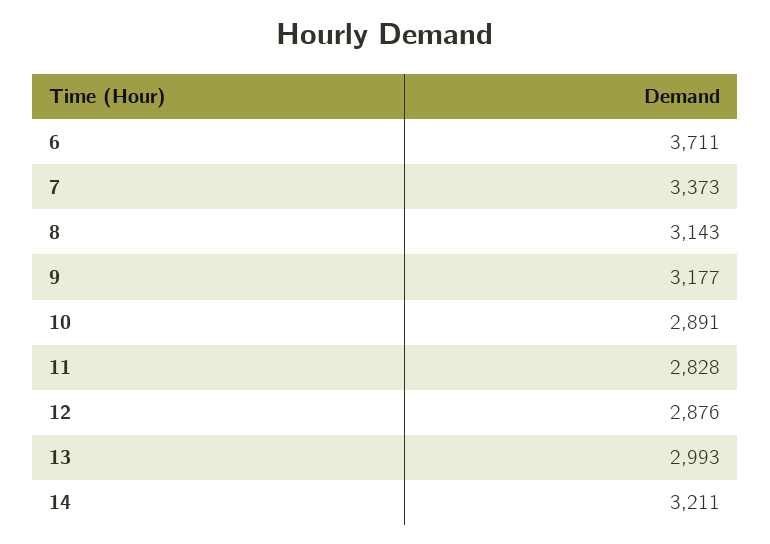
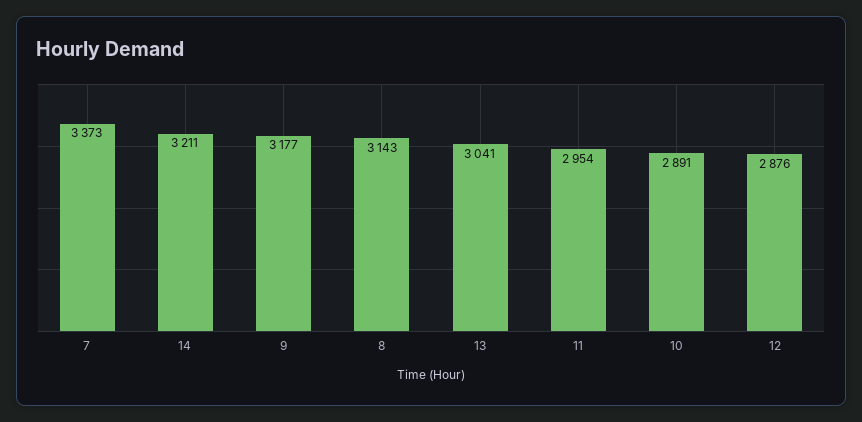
6: 3711 -> none
11: 2828 -> 2954
13: 2993 -> 3041

